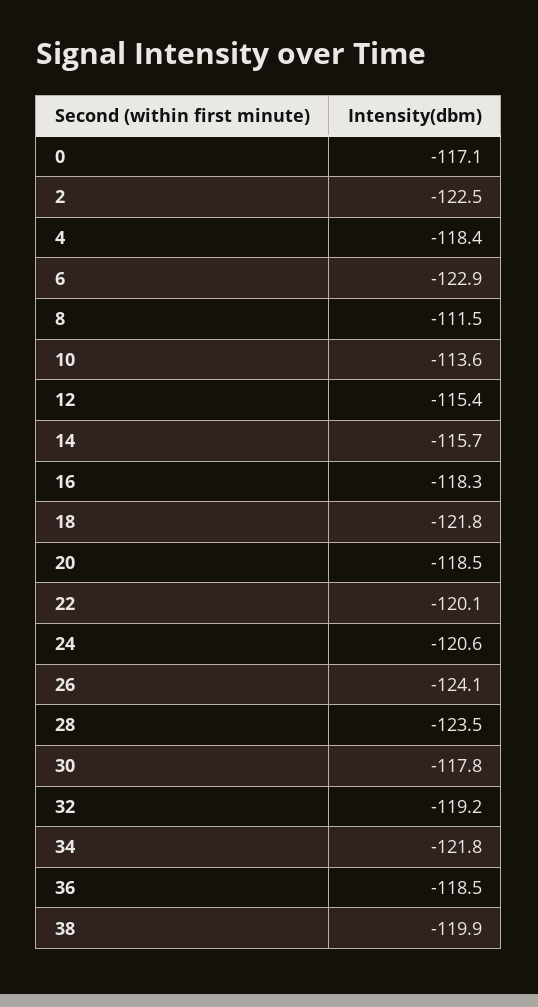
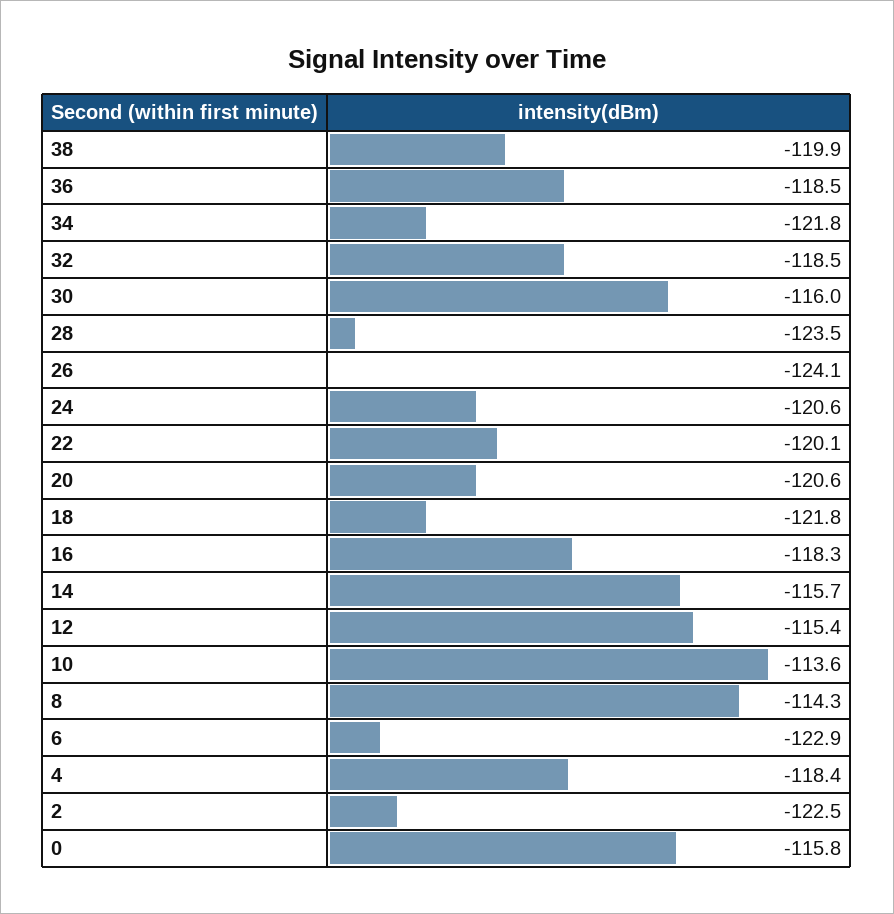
0: -117.1 -> -115.8
8: -111.5 -> -114.3
20: -118.5 -> -120.6
30: -117.8 -> -116
32: -119.2 -> -118.5

